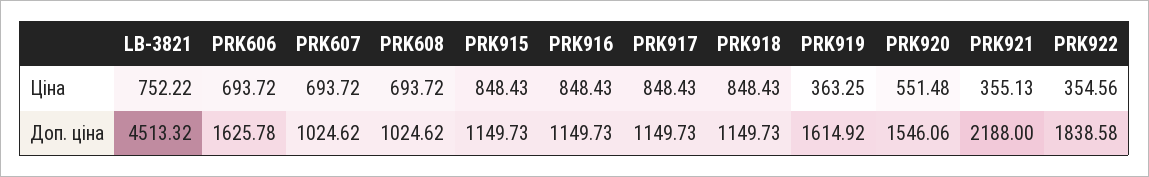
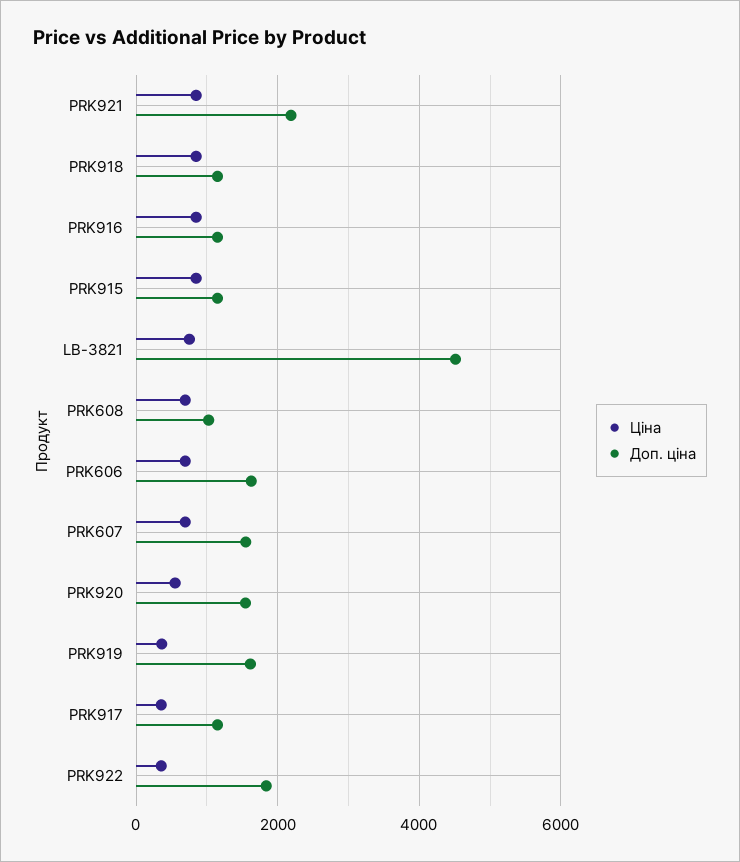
Ціна, PRK917: 848.43 -> 400
Ціна, PRK921: 355.13 -> 800
Доп. ціна, PRK607: 1024.62 -> 1600

